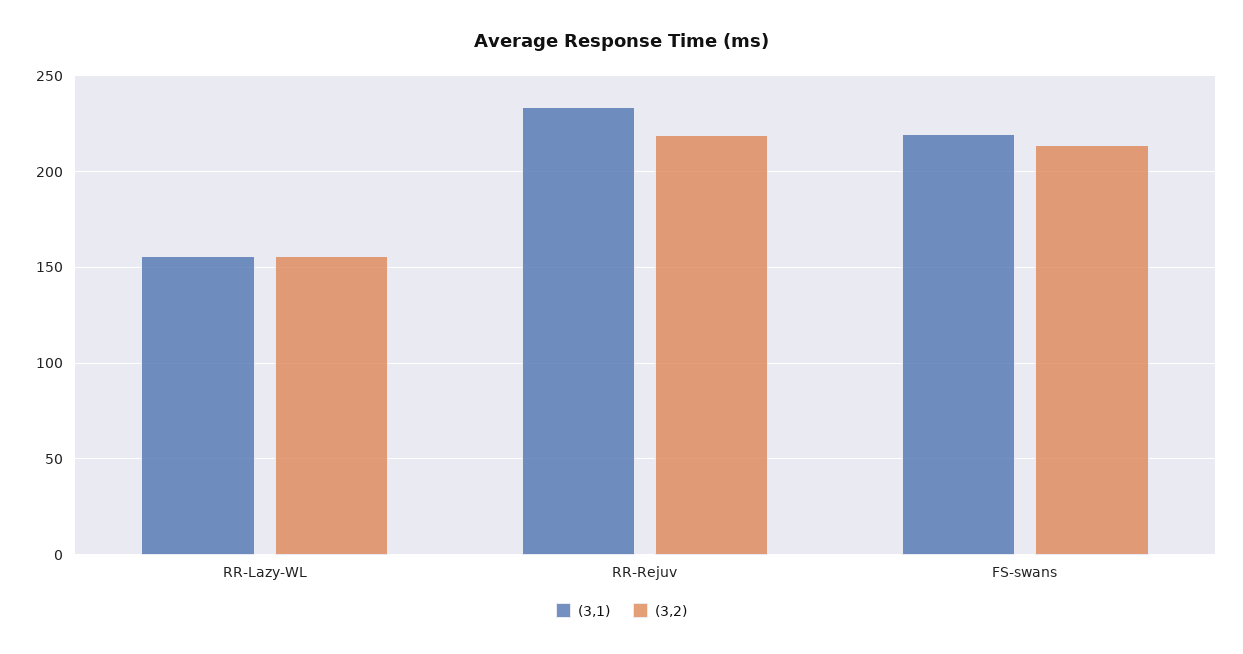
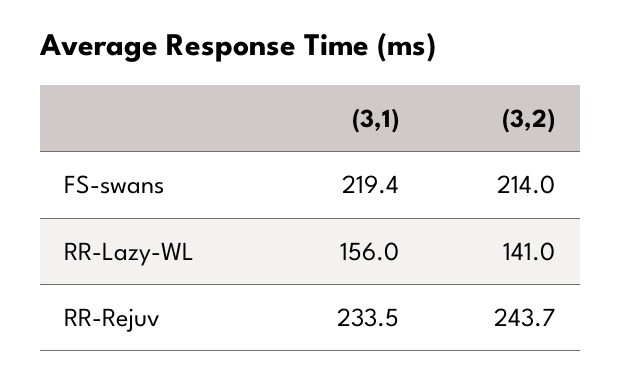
(3,2), RR-Lazy-WL: 155 -> 141
(3,2), RR-Rejuv: 220 -> 243.7

